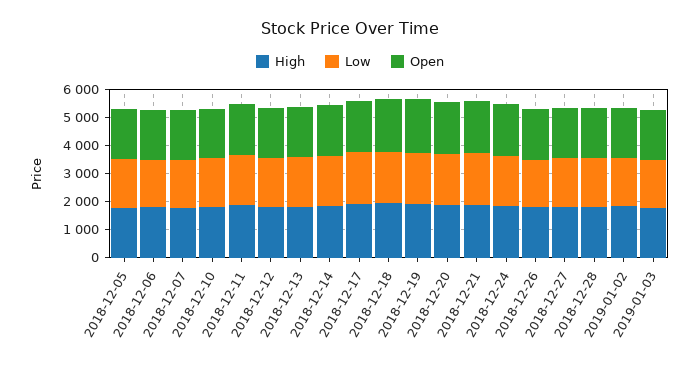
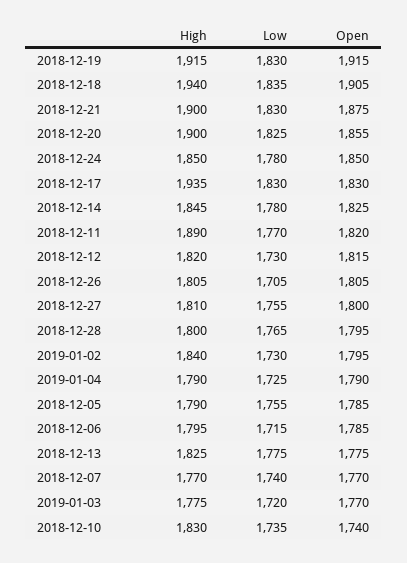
High, 2019-01-04: none -> 1790
Low, 2019-01-04: none -> 1725
Open, 2019-01-04: none -> 1790

